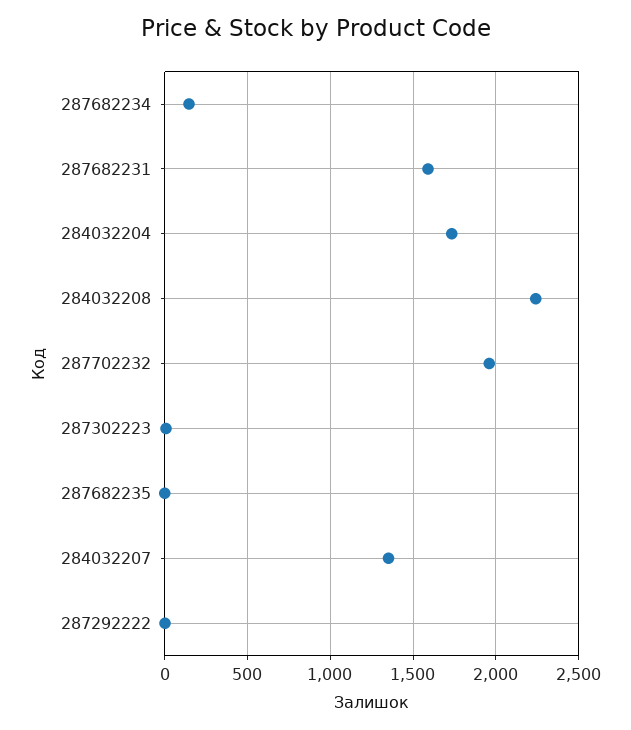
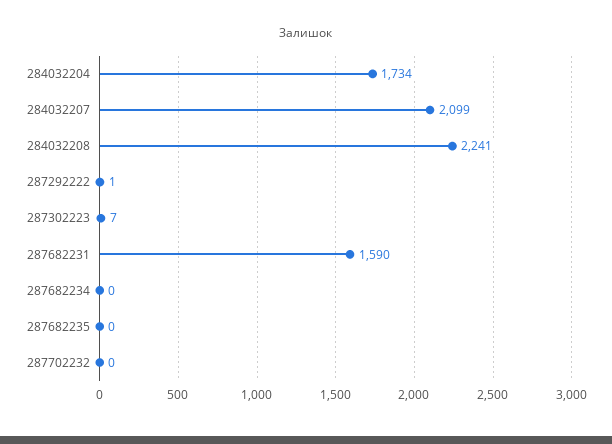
287682234: 150 -> 0
287702232: 1950 -> 0
284032207: 1350 -> 2099

